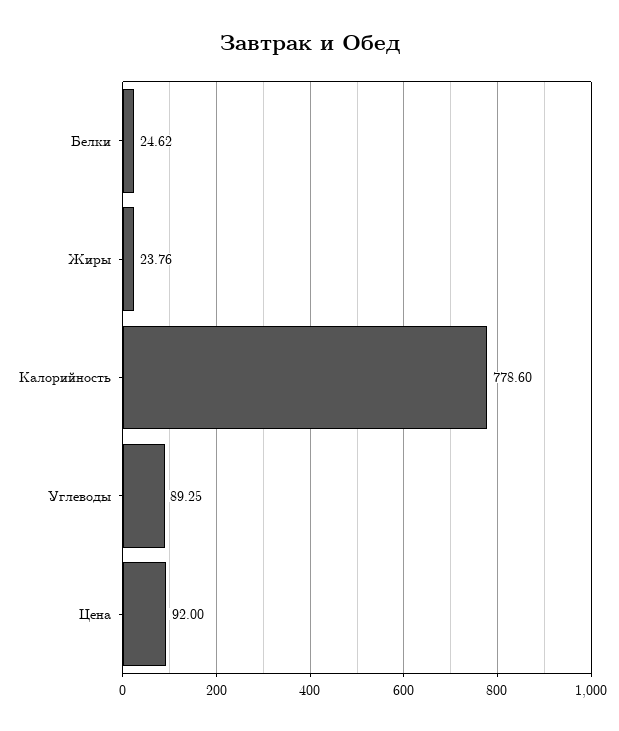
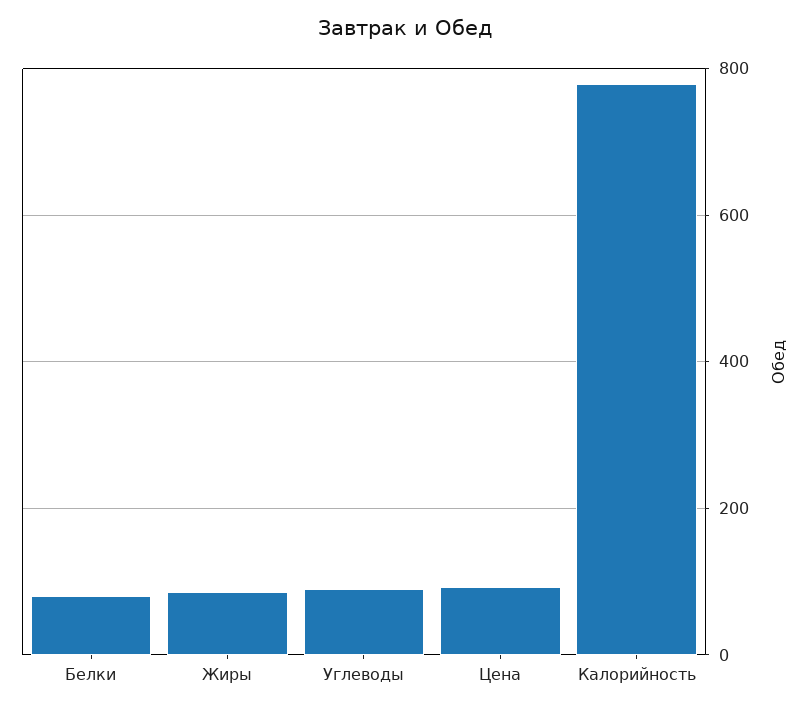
Белки: 24.62 -> 80
Жиры: 23.76 -> 80

